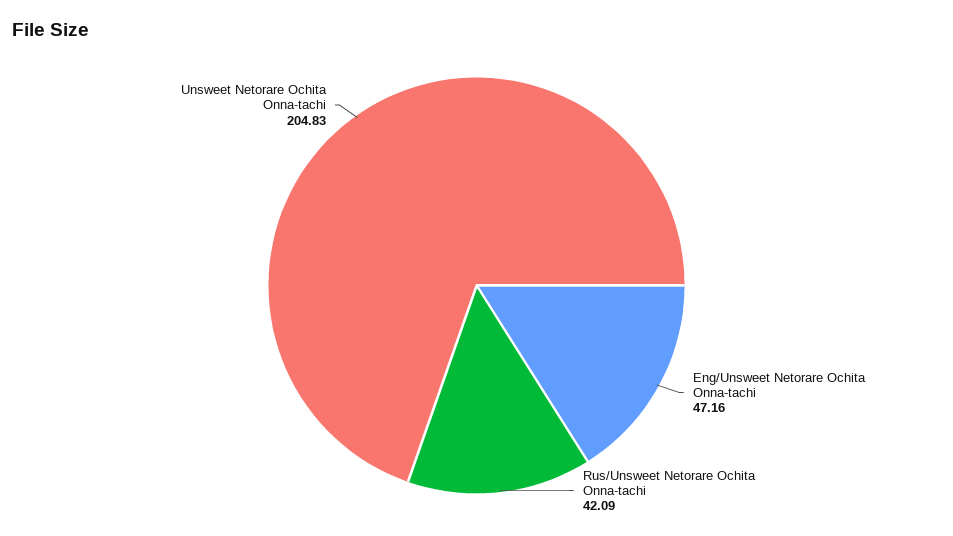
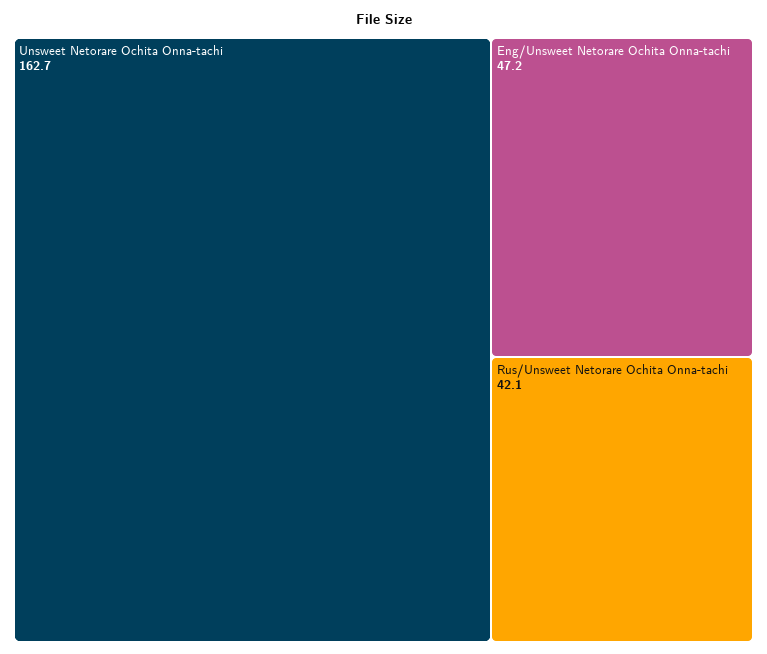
Unsweet Netorare Ochita Onna-tachi: 204.83 -> 162.7

